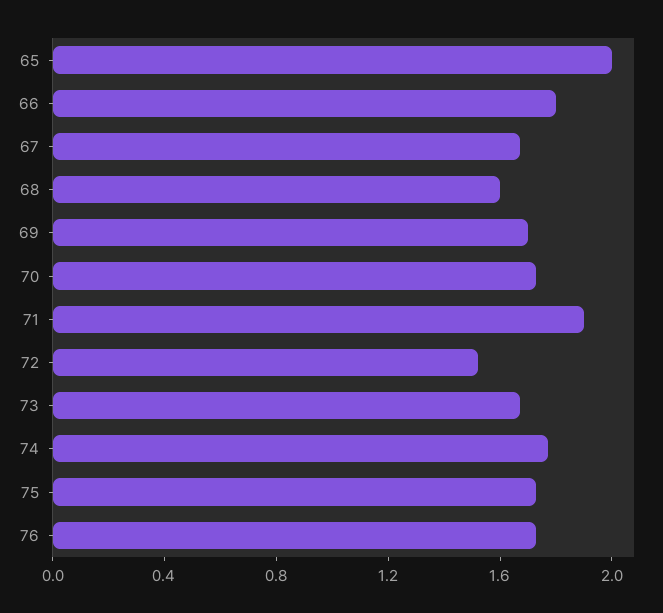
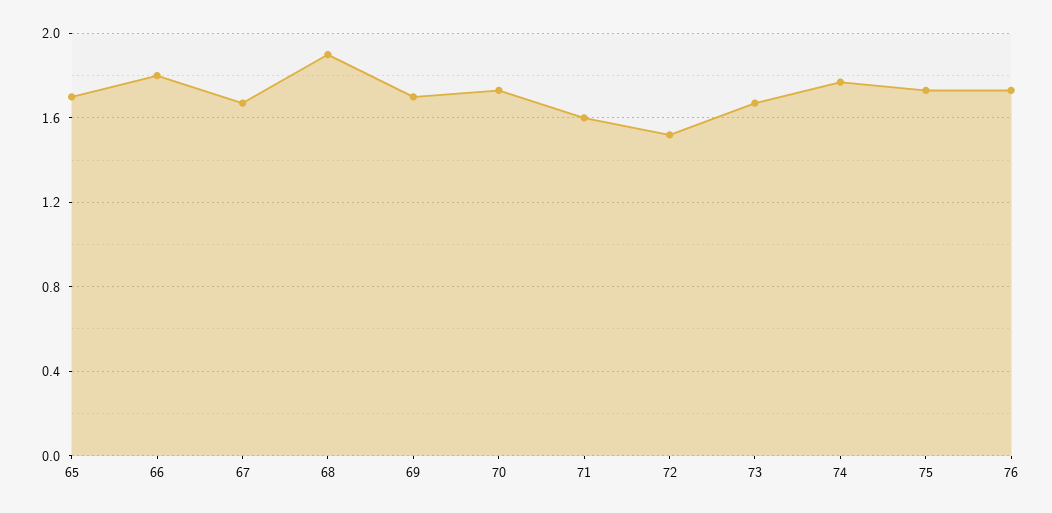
65: 2 -> 1.7
68: 1.6 -> 1.9
71: 1.9 -> 1.6

